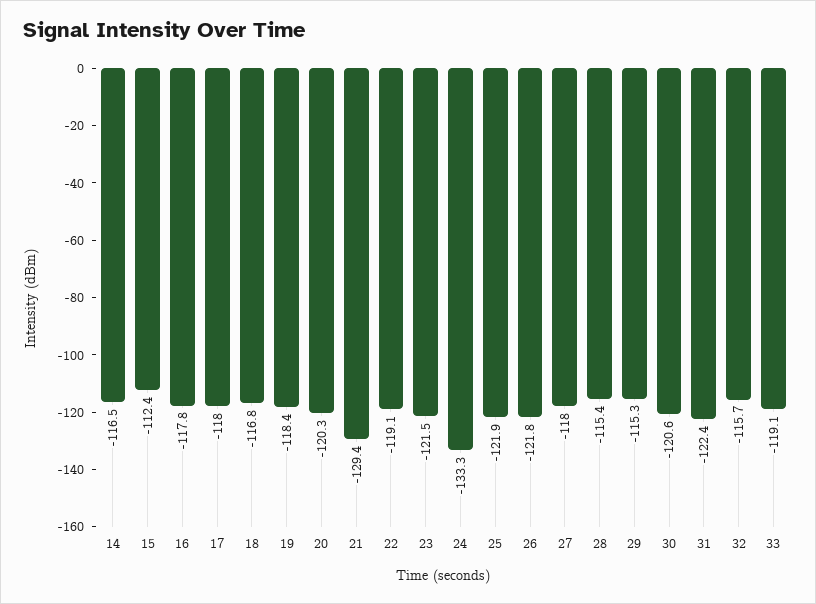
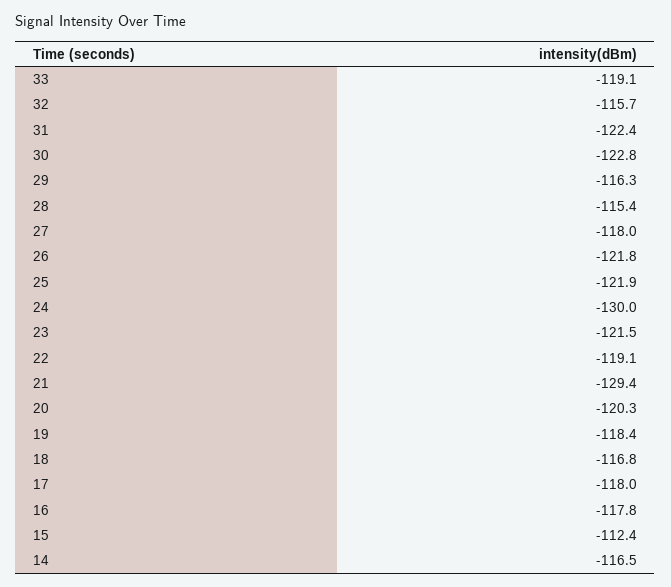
24: -133.3 -> -130
29: -115.3 -> -116.3
30: -120.6 -> -122.8

